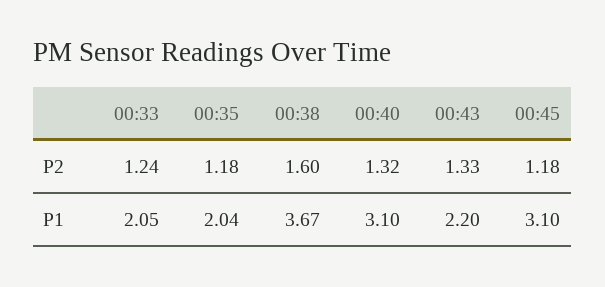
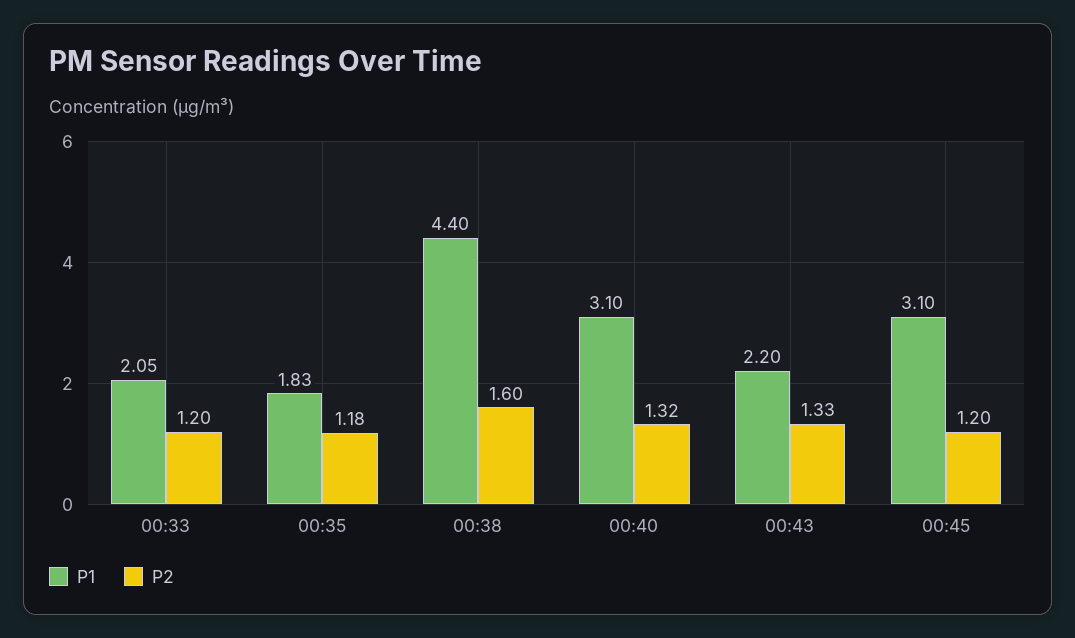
P2, 00:33: 1.24 -> 1.2
P2, 00:45: 1.18 -> 1.2
P1, 00:35: 2.04 -> 1.83
P1, 00:38: 3.67 -> 4.4

